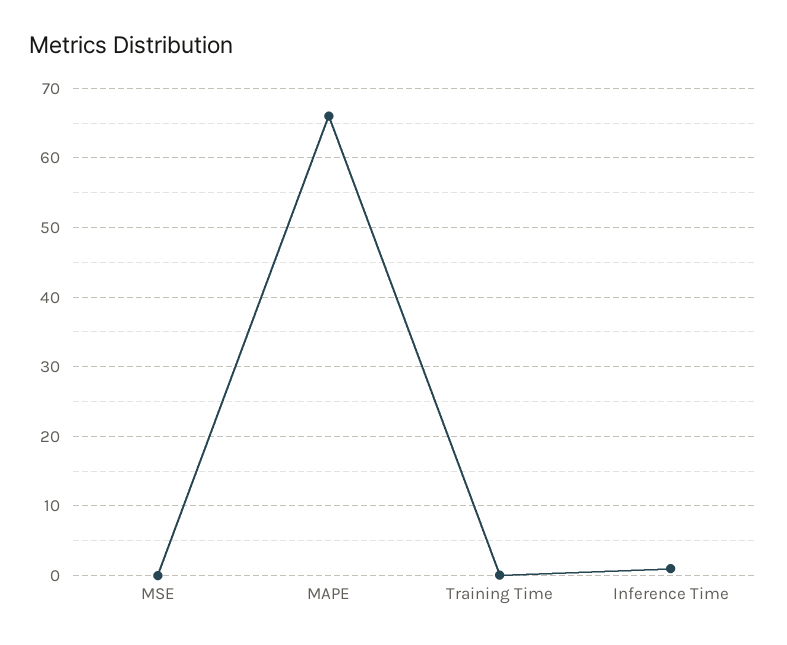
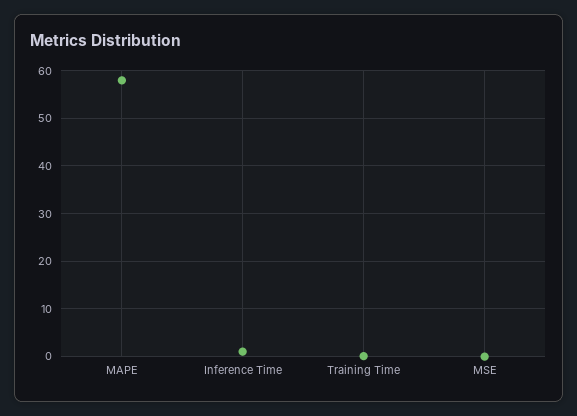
MAPE: 66 -> 58

